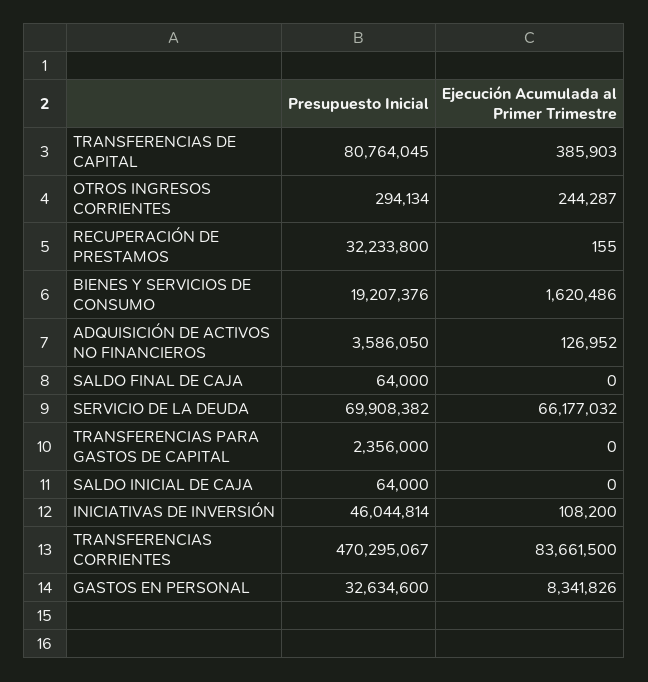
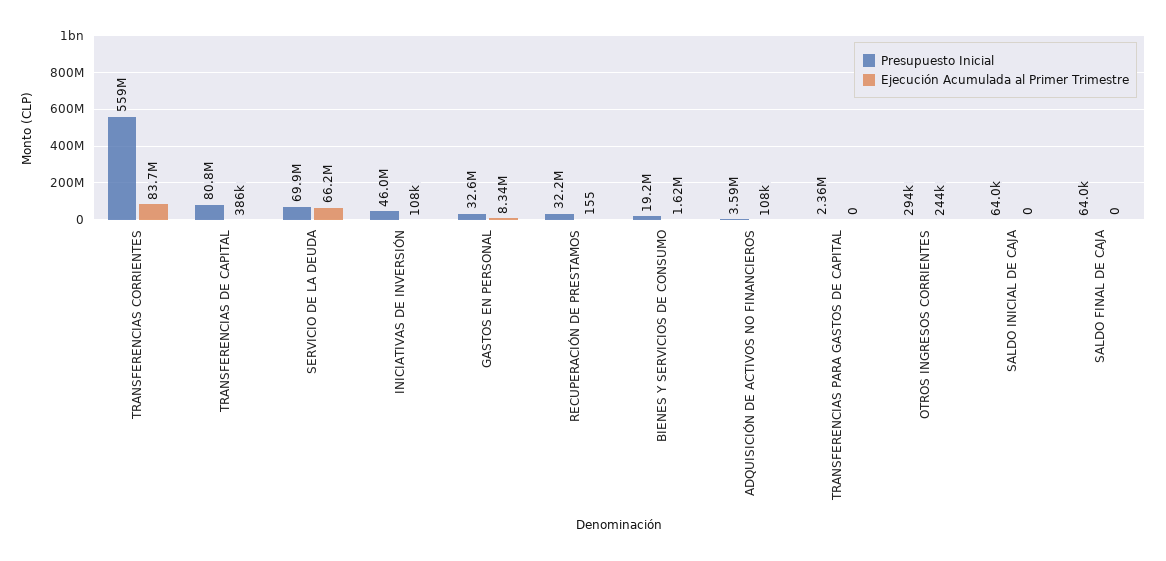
Ejecución Acumulada al Primer Trimestre, ADQUISICIÓN DE ACTIVOS NO FINANCIEROS: 126952 -> 108000
Presupuesto Inicial, TRANSFERENCIAS CORRIENTES: 470295067 -> 559000000

